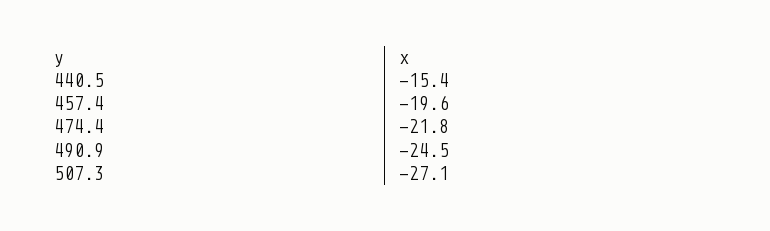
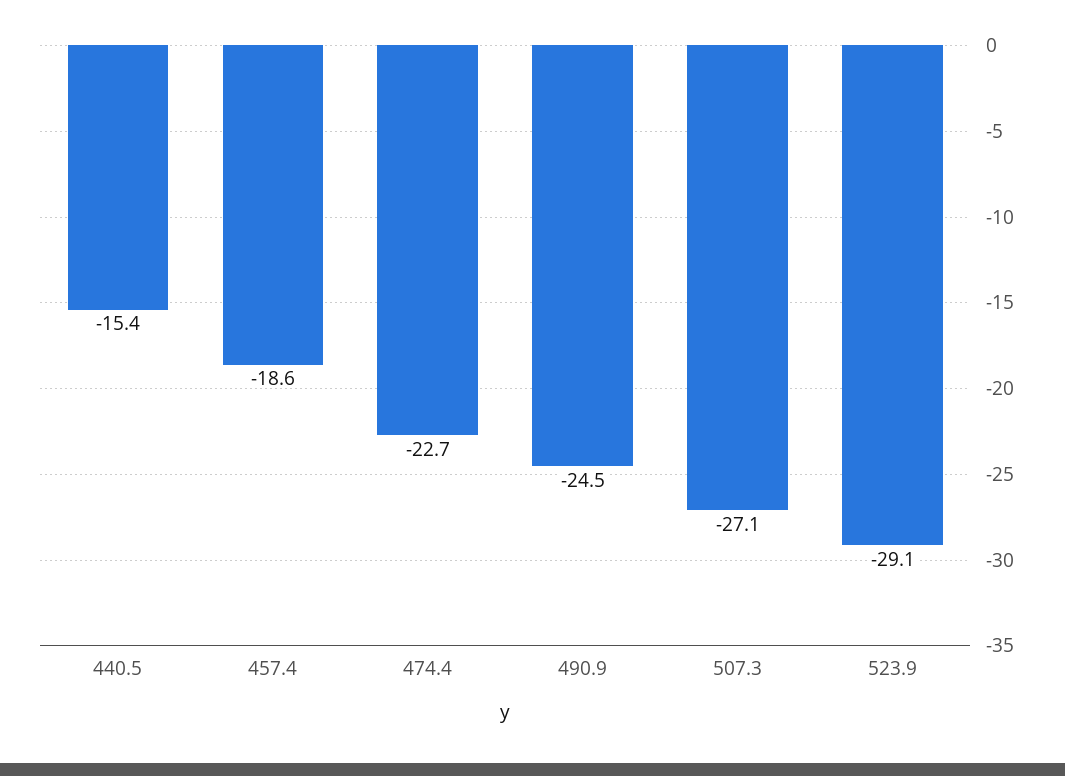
457.4: -19.6 -> -18.6
474.4: -21.8 -> -22.7
523.9: none -> -29.1

